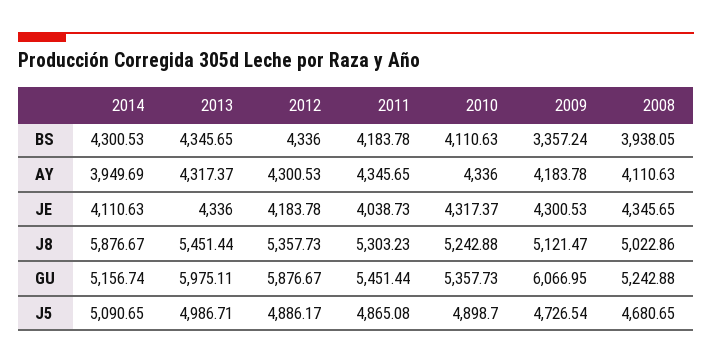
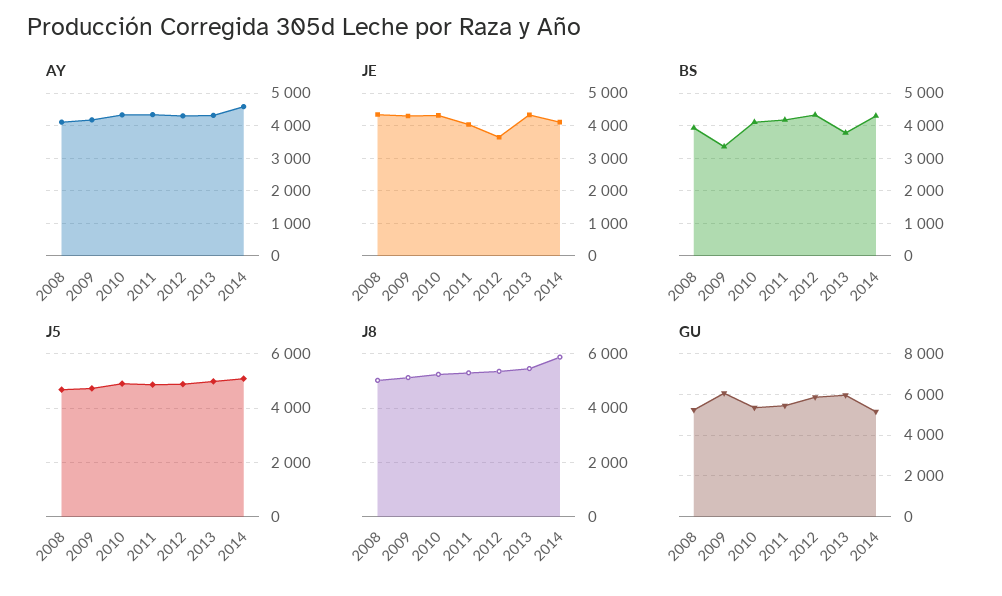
BS, 2013: 4345.65 -> 3800
AY, 2014: 3949.69 -> 4600
JE, 2012: 4183.78 -> 3600

